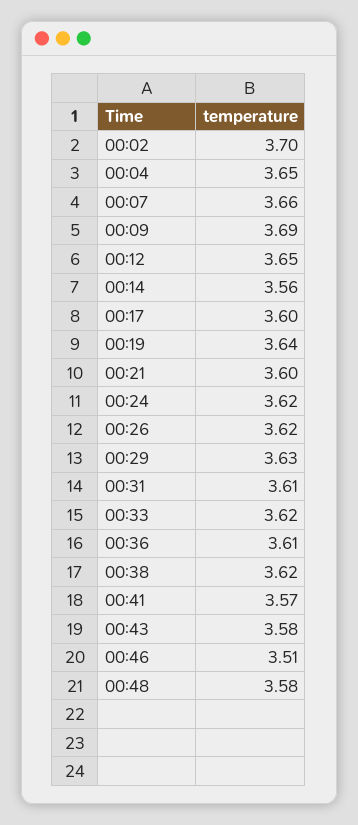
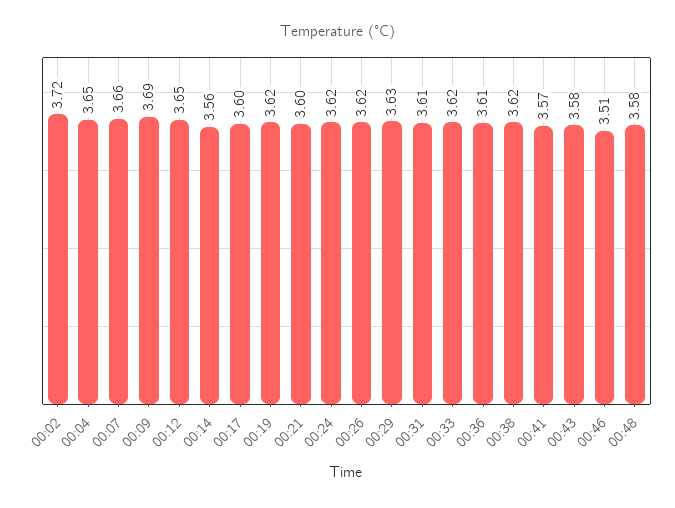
00:02: 3.7 -> 3.72
00:19: 3.64 -> 3.62

